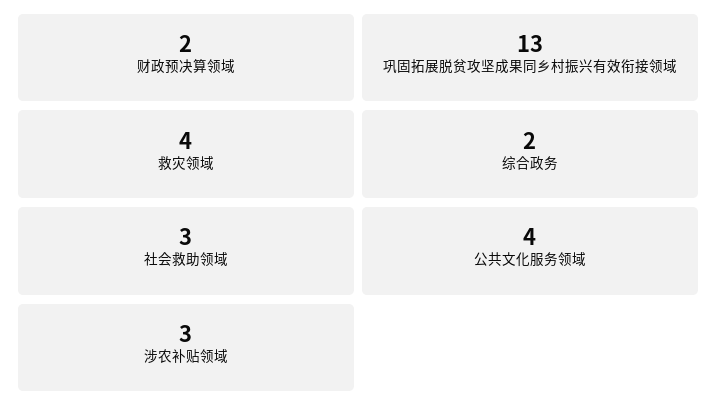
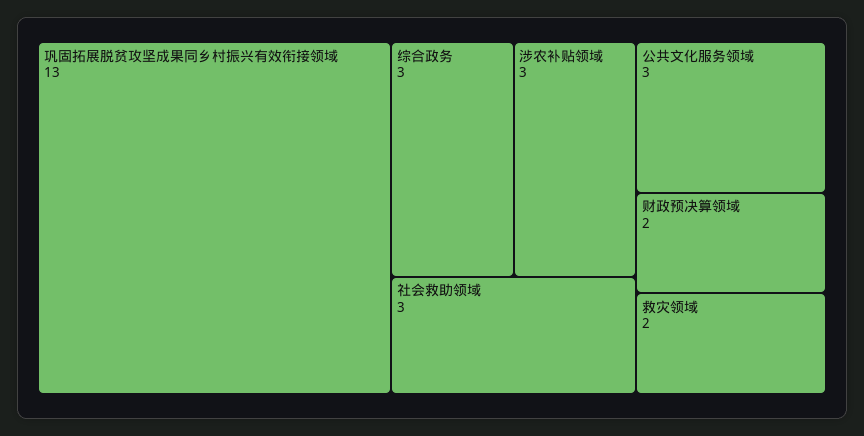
救灾领域: 4 -> 2
综合政务: 2 -> 3
公共文化服务领域: 4 -> 3

